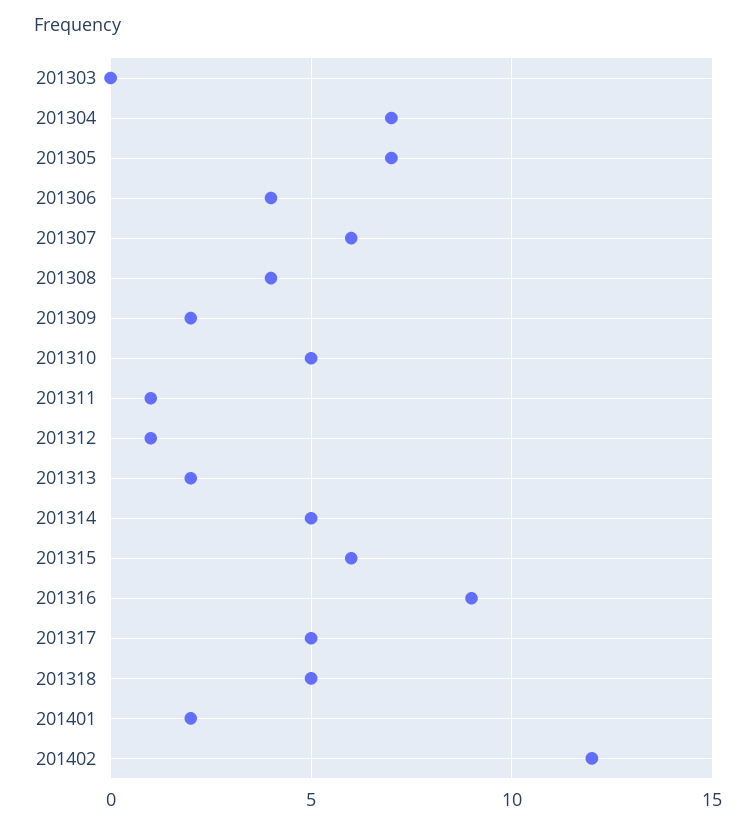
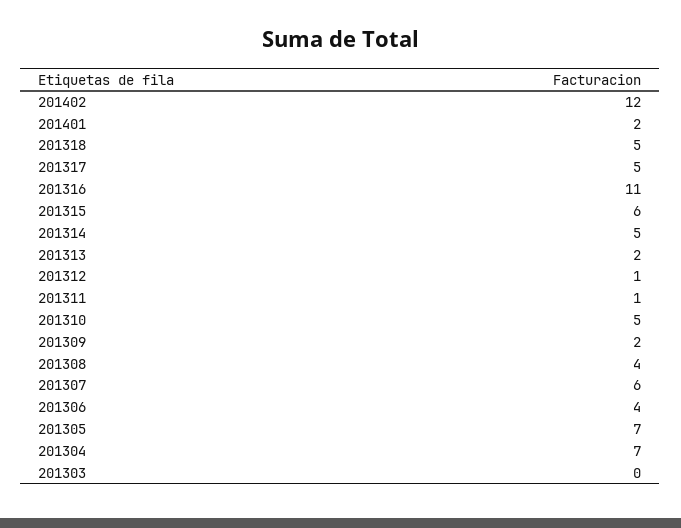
201316: 9 -> 11

